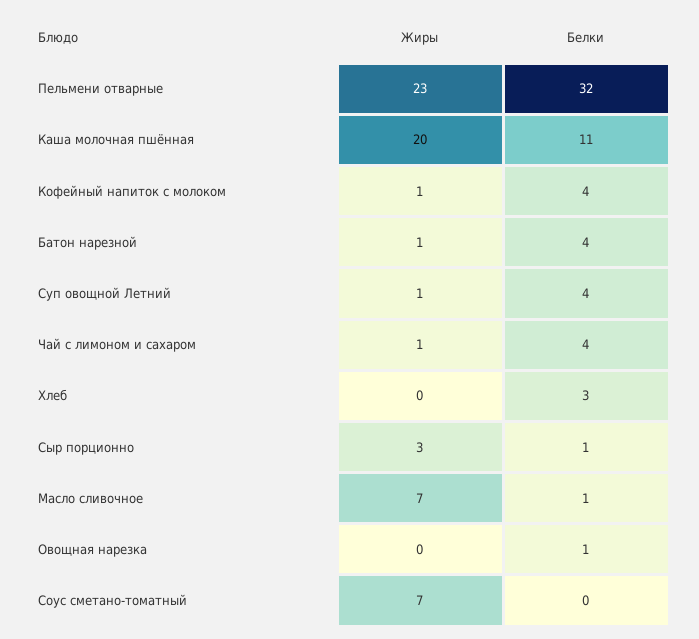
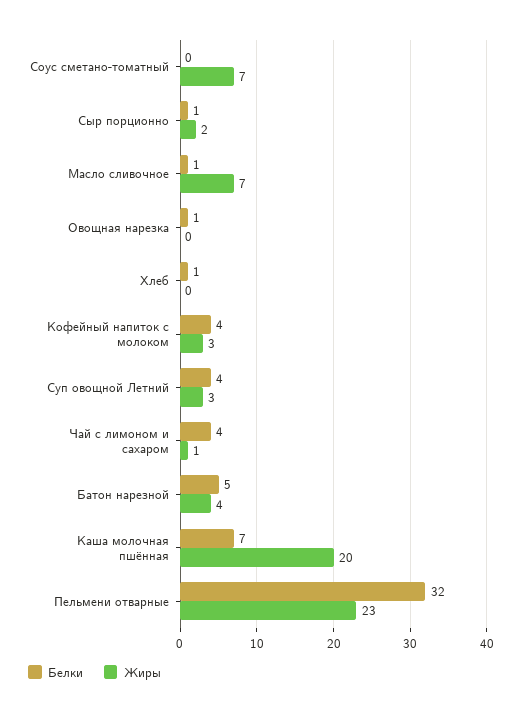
Белки, Каша молочная пшённая: 11 -> 7
Жиры, Кофейный напиток с молоком: 1 -> 3
Жиры, Батон нарезной: 1 -> 4
Белки, Батон нарезной: 4 -> 5
Жиры, Суп овощной Летний: 1 -> 3
Белки, Хлеб: 3 -> 1
Жиры, Сыр порционно: 3 -> 2

